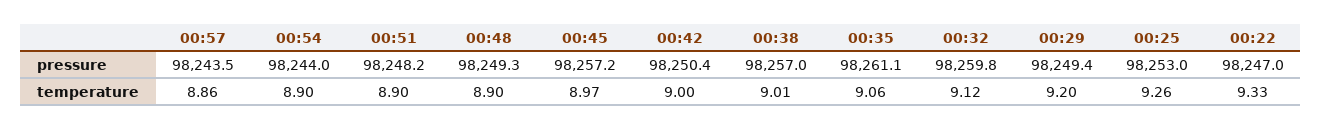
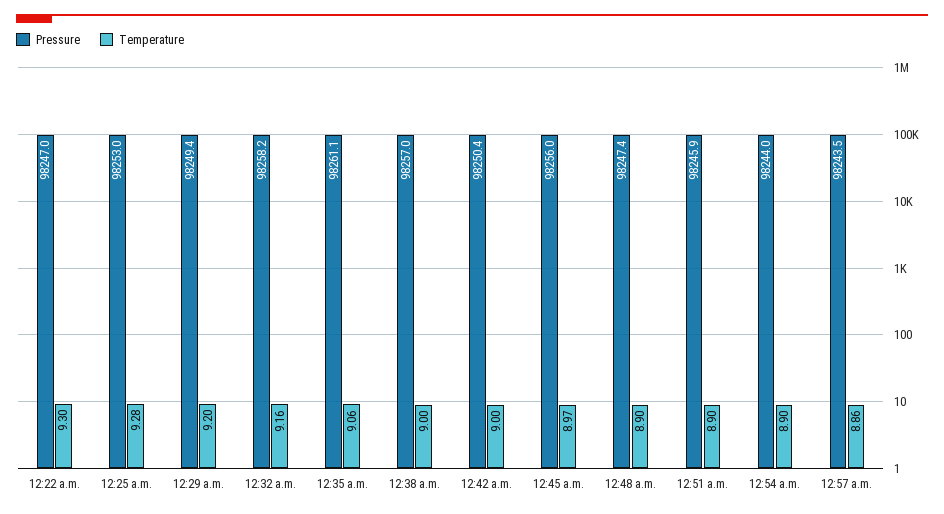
pressure, 00:51: 98248.2 -> 98245.9
pressure, 00:48: 98249.3 -> 98247.4
pressure, 00:45: 98257.2 -> 98256
pressure, 00:32: 98259.8 -> 98258.2
temperature, 00:38: 9.01 -> 9
temperature, 00:32: 9.12 -> 9.16
temperature, 00:25: 9.26 -> 9.28
temperature, 00:22: 9.33 -> 9.3

